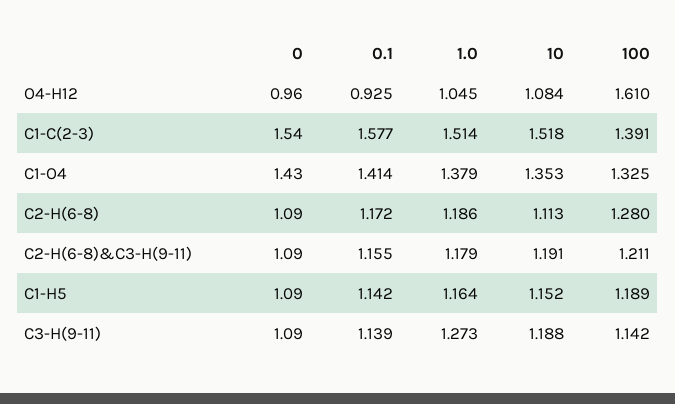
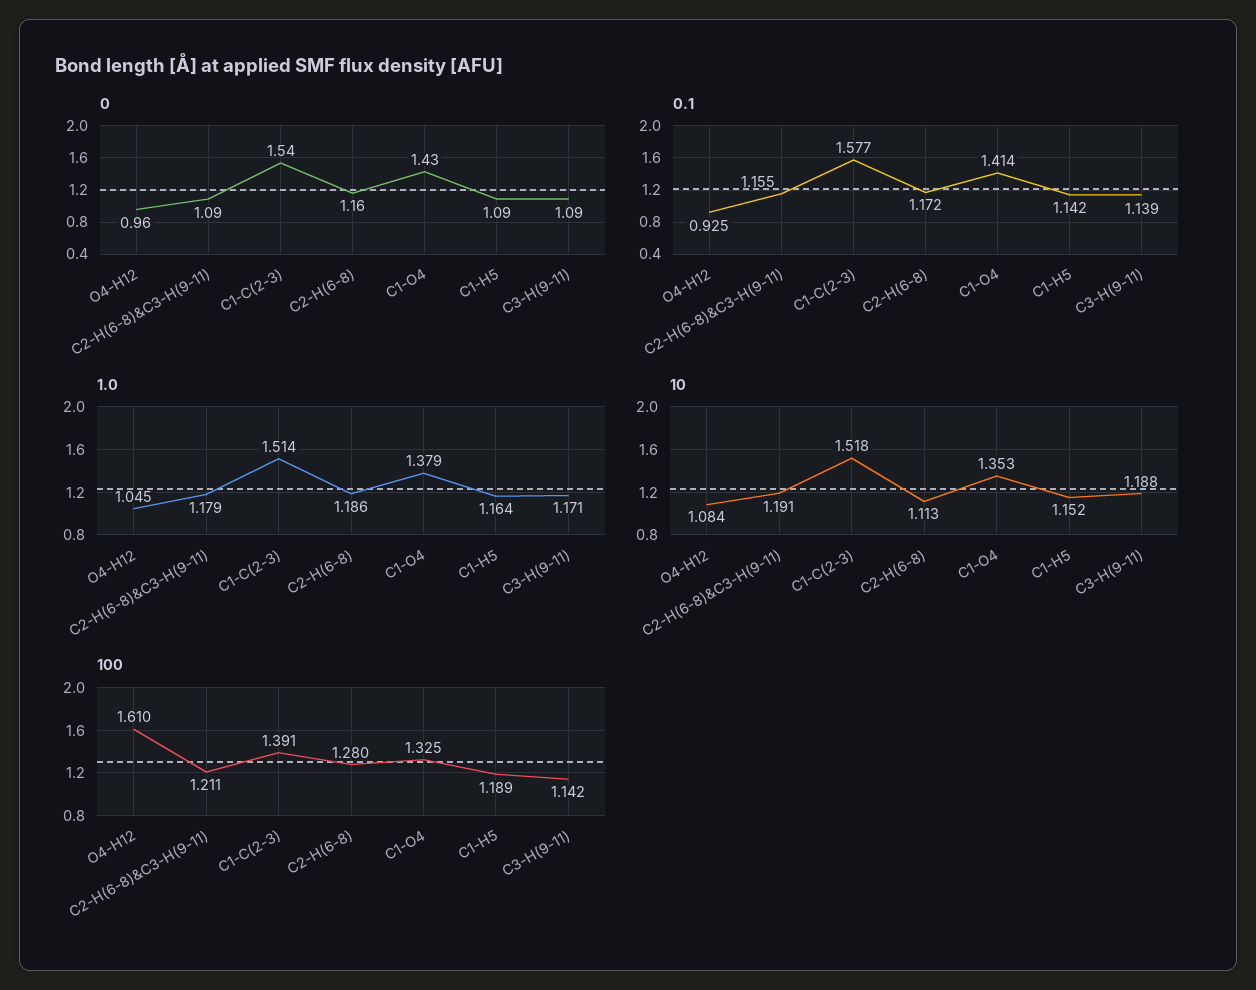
0, C2-H(6-8): 1.09 -> 1.16
1.0, C3-H(9-11): 1.273 -> 1.171

